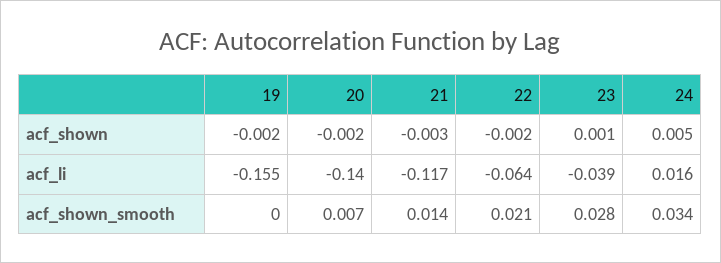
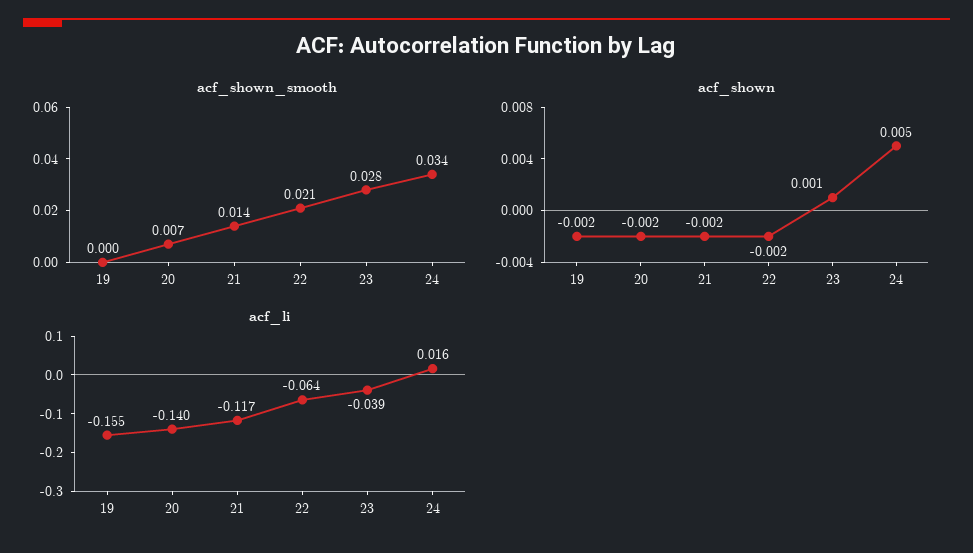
acf_shown, 21: -0.003 -> -0.002

